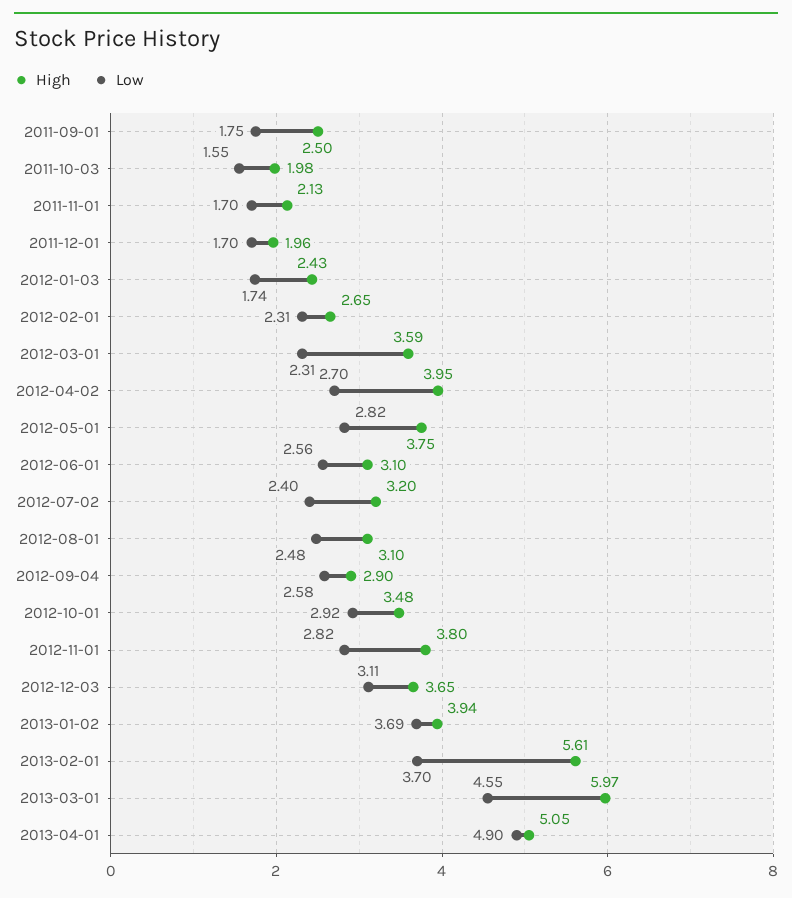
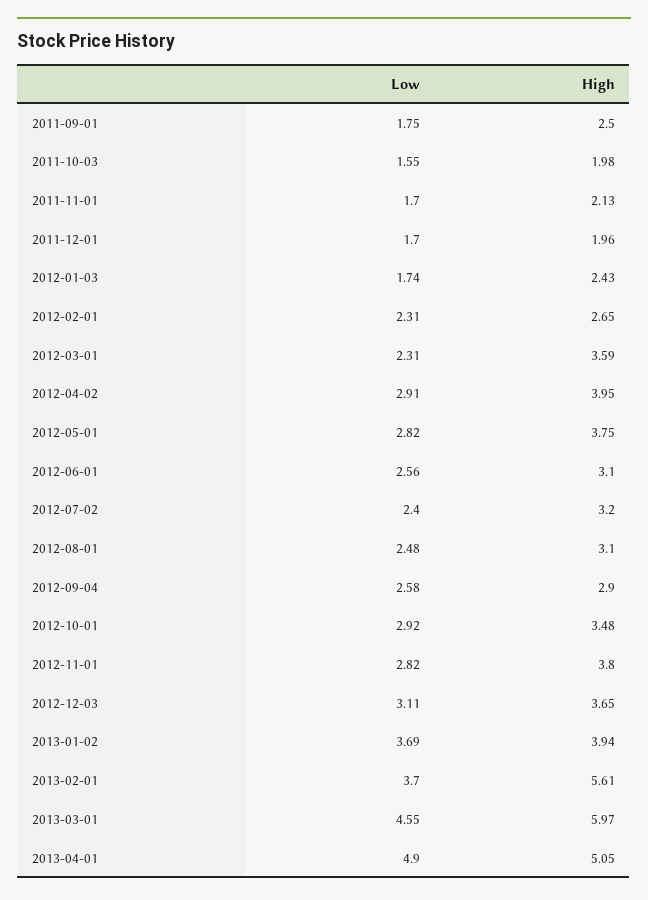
Low, 2012-04-02: 2.7 -> 2.91

